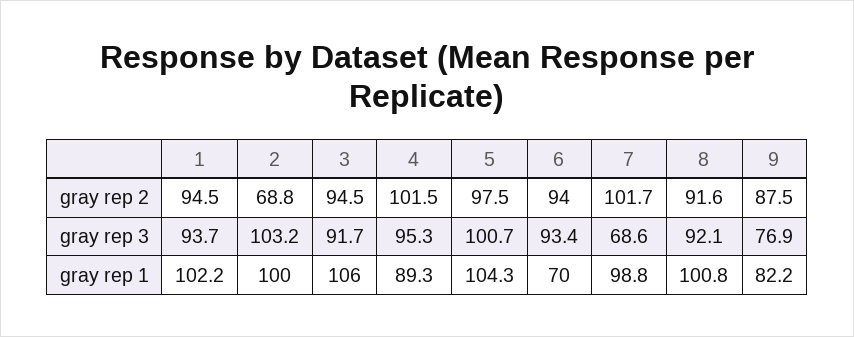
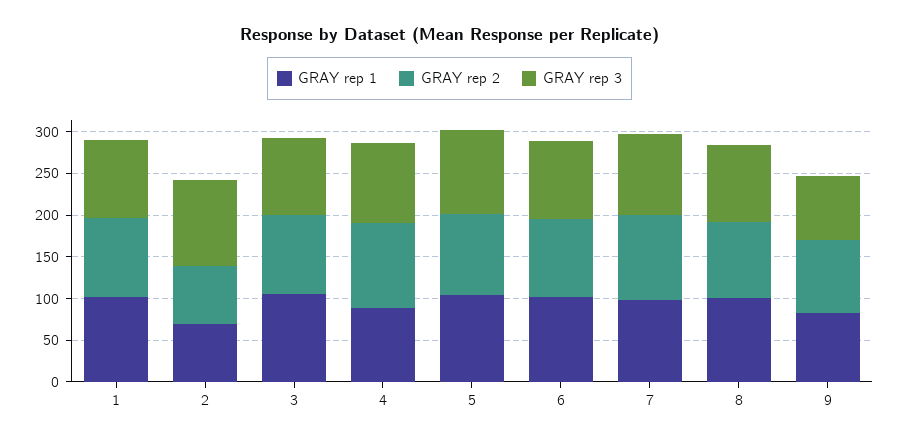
gray rep 3, 7: 68.6 -> 100
gray rep 1, 2: 100 -> 70
gray rep 1, 6: 70 -> 100

